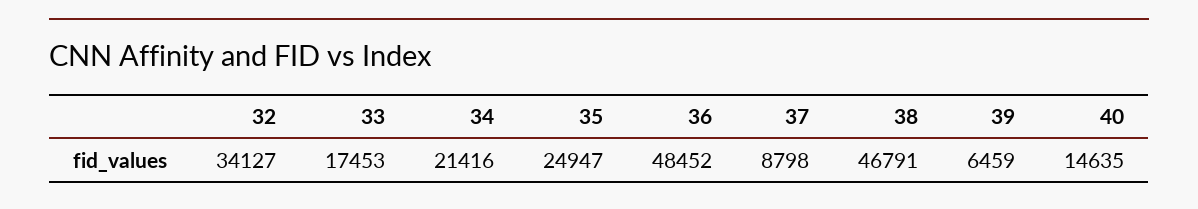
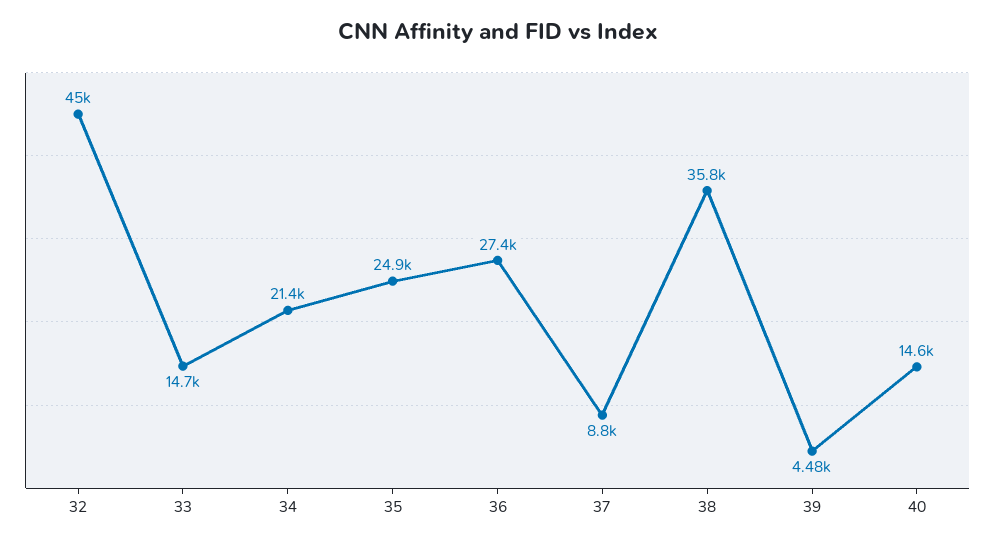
32: 34127 -> 45000
33: 17453 -> 14700
36: 48452 -> 27400
38: 46791 -> 35800
39: 6459 -> 4480

